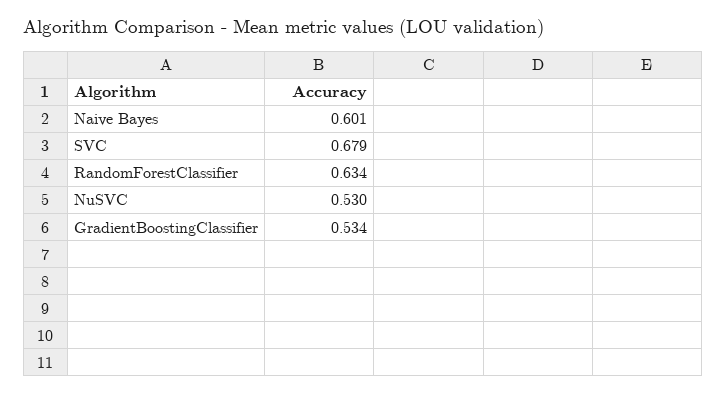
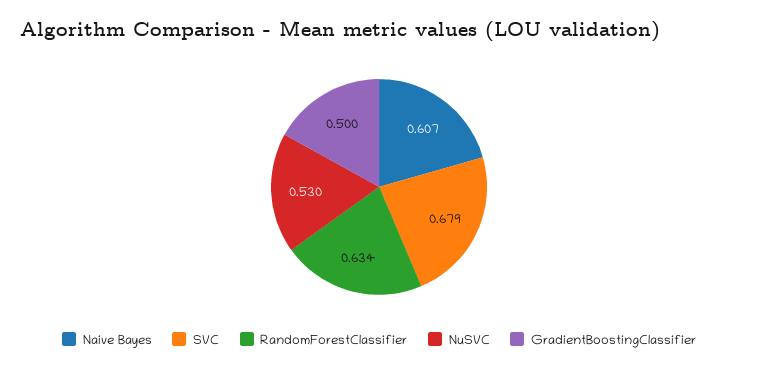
Naive Bayes: 0.601 -> 0.607
GradientBoostingClassifier: 0.534 -> 0.5

